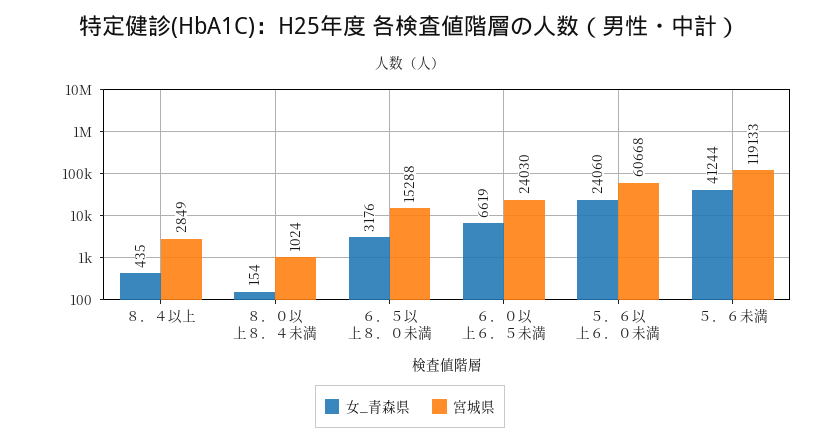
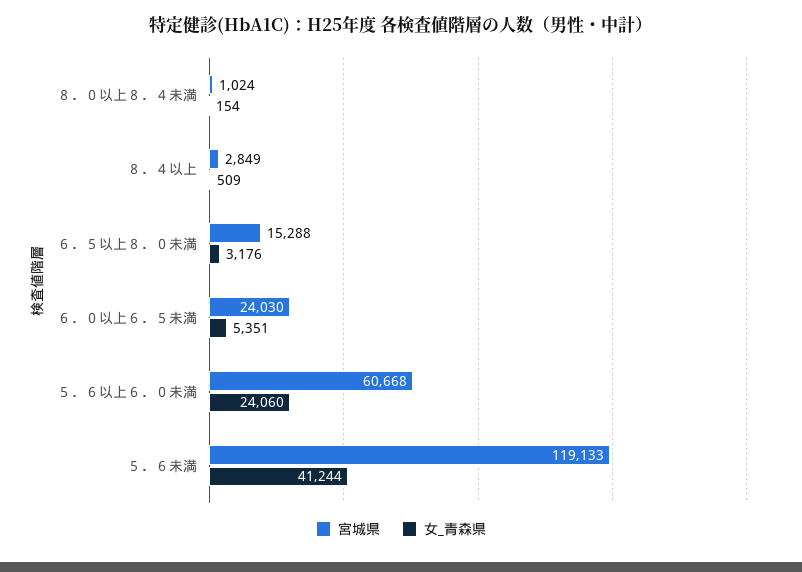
女_青森県, ８．４以上: 435 -> 509
女_青森県, ６．０以上６．５未満: 6619 -> 5351

